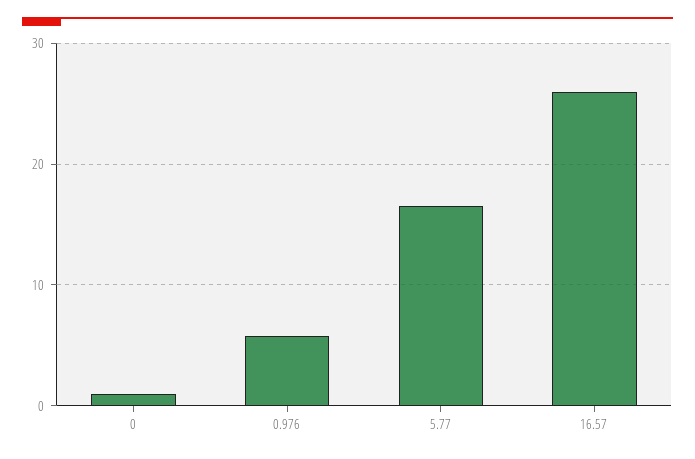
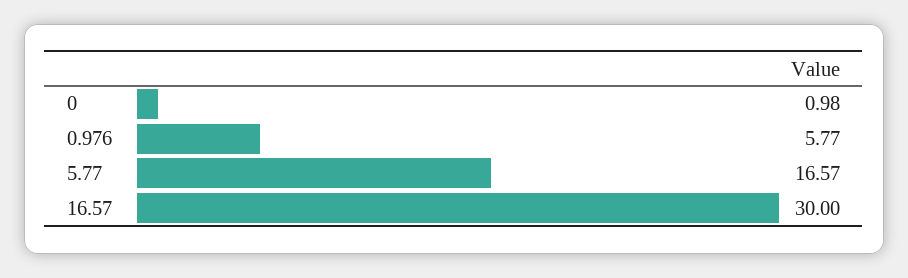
16.57: 26 -> 30

